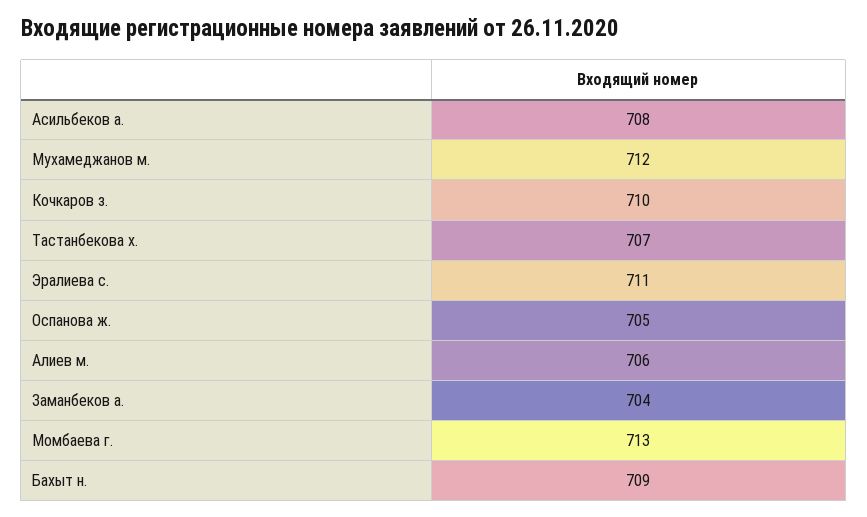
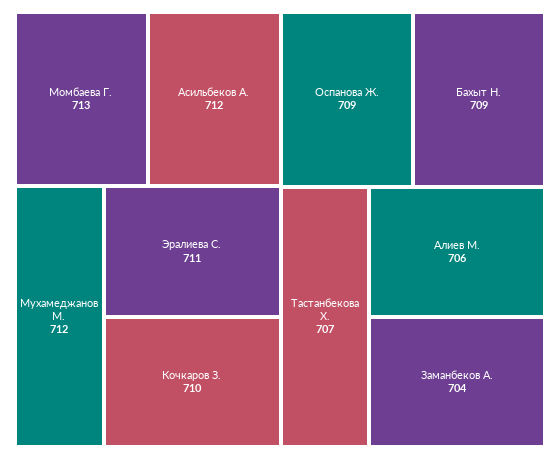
Асильбеков а.: 708 -> 712
Оспанова ж.: 705 -> 709

